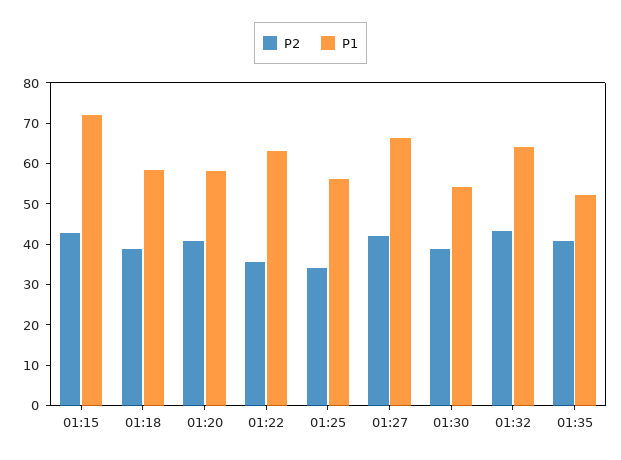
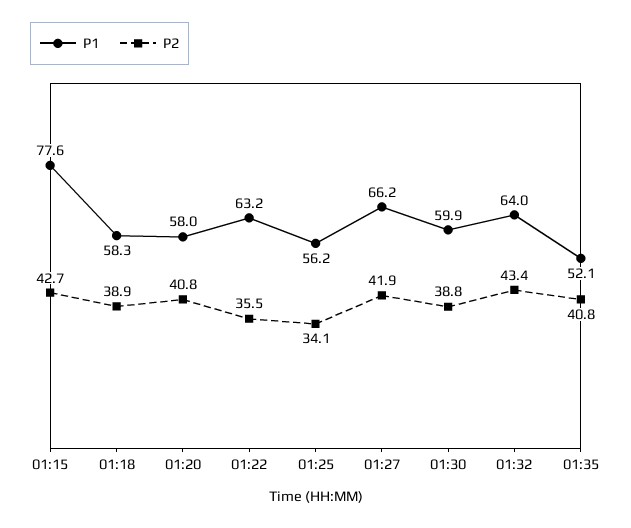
P1, 01:15: 72 -> 77.6
P1, 01:30: 54 -> 59.9

